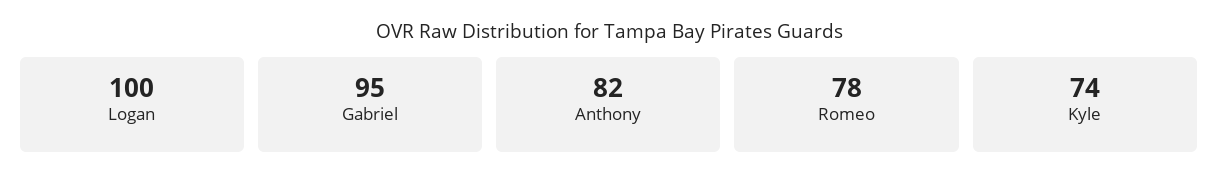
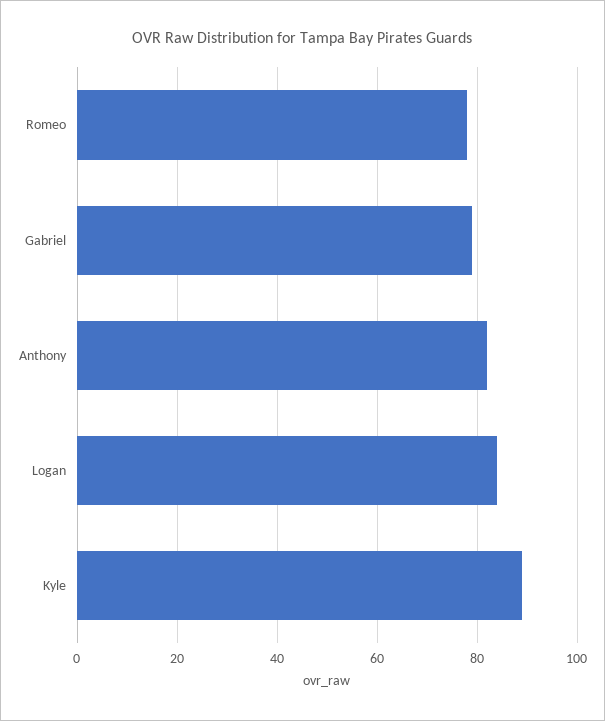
Logan: 100 -> 85
Gabriel: 95 -> 80
Kyle: 74 -> 90

